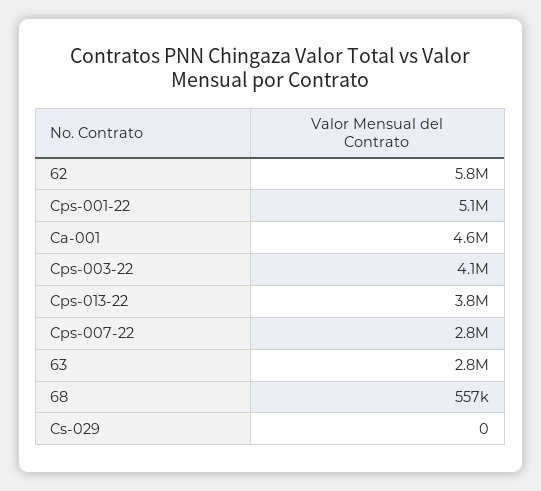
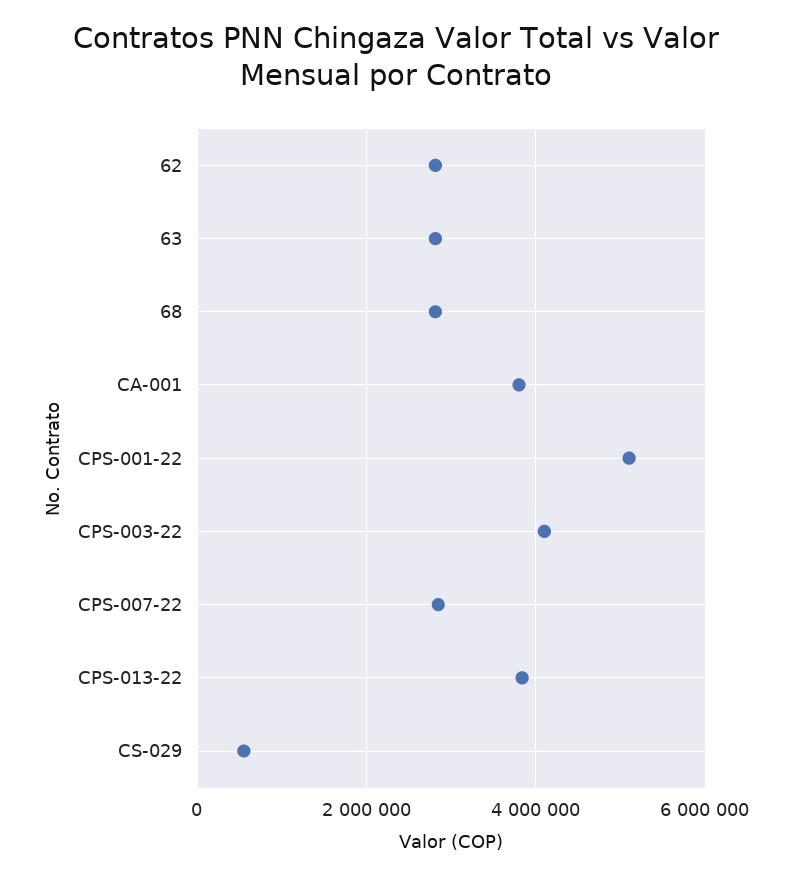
62: 5800000 -> 2800000
Ca-001: 4600000 -> 3800000
68: 557000 -> 2800000
Cs-029: 0 -> 600000

